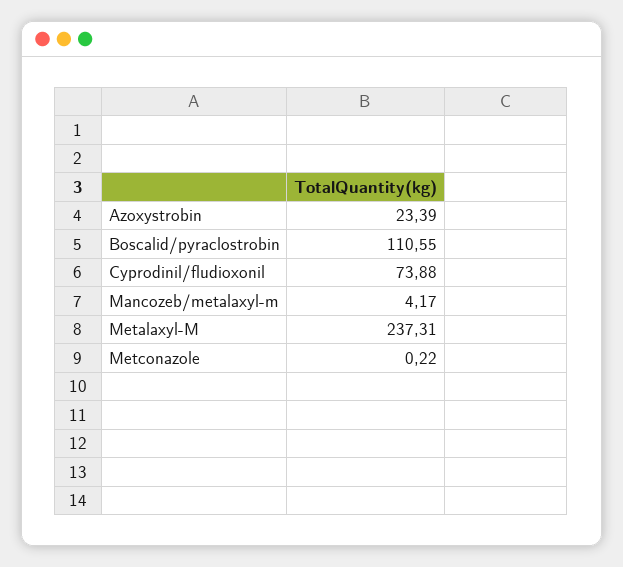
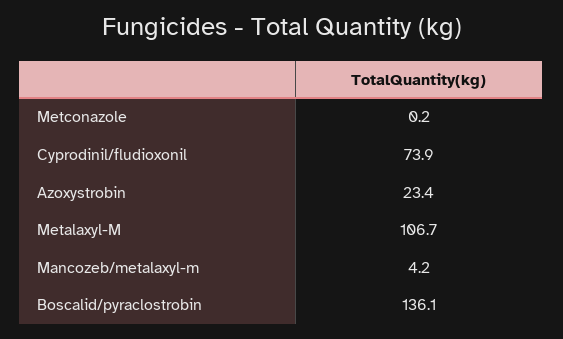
Boscalid/pyraclostrobin: 110.55 -> 136.1
Metalaxyl-M: 237.31 -> 106.7

